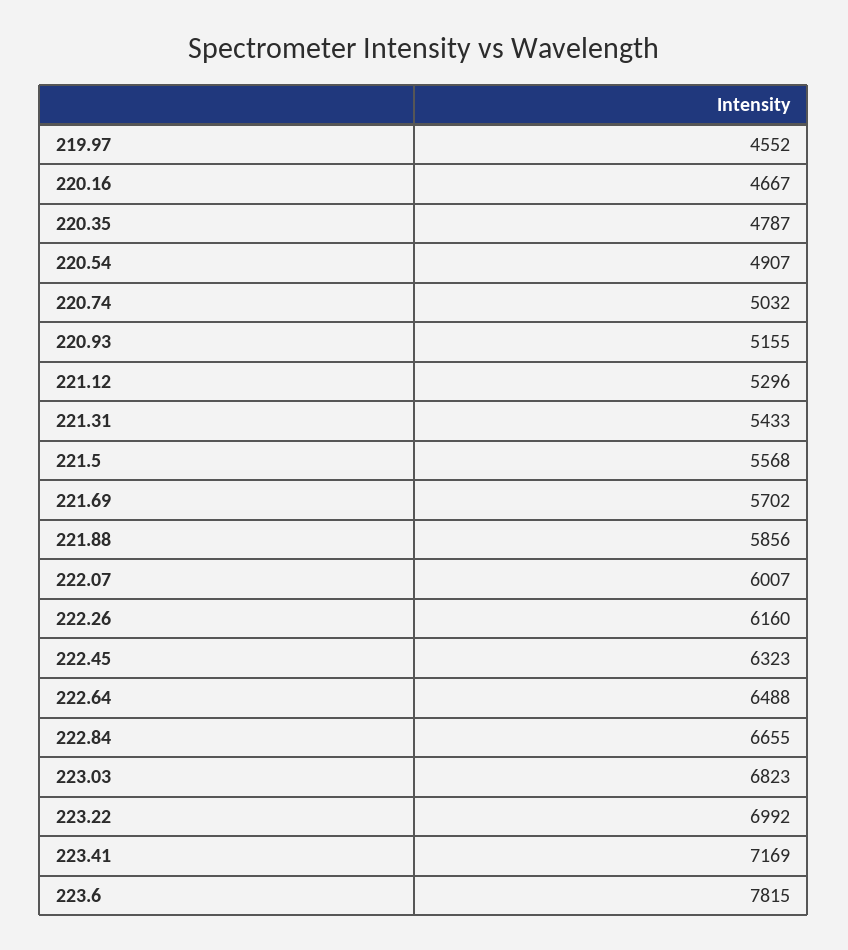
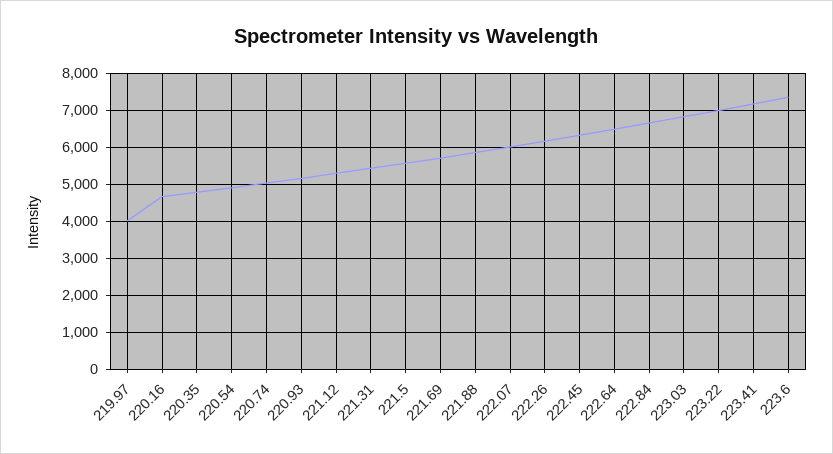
219.97: 4552 -> 4000
223.6: 7815 -> 7400

